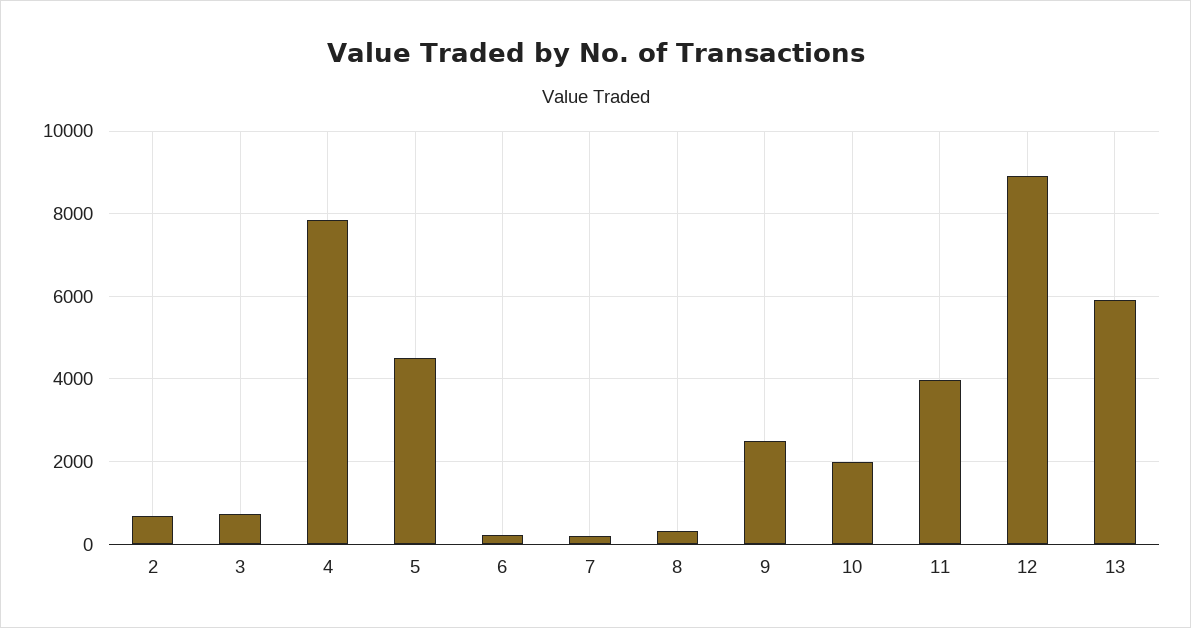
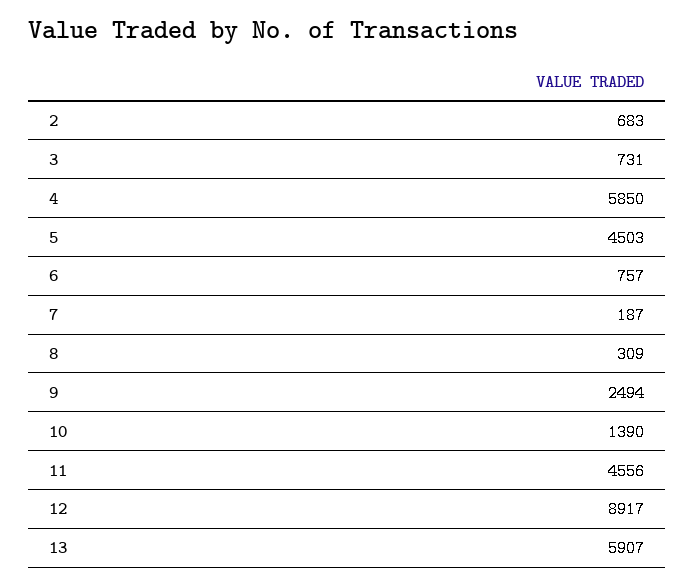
4: 7800 -> 5850
6: 200 -> 757
10: 2000 -> 1390
11: 4000 -> 4556

